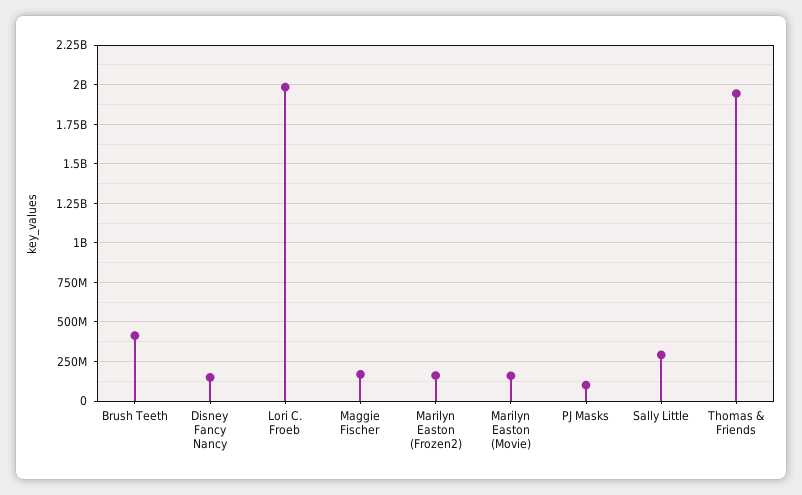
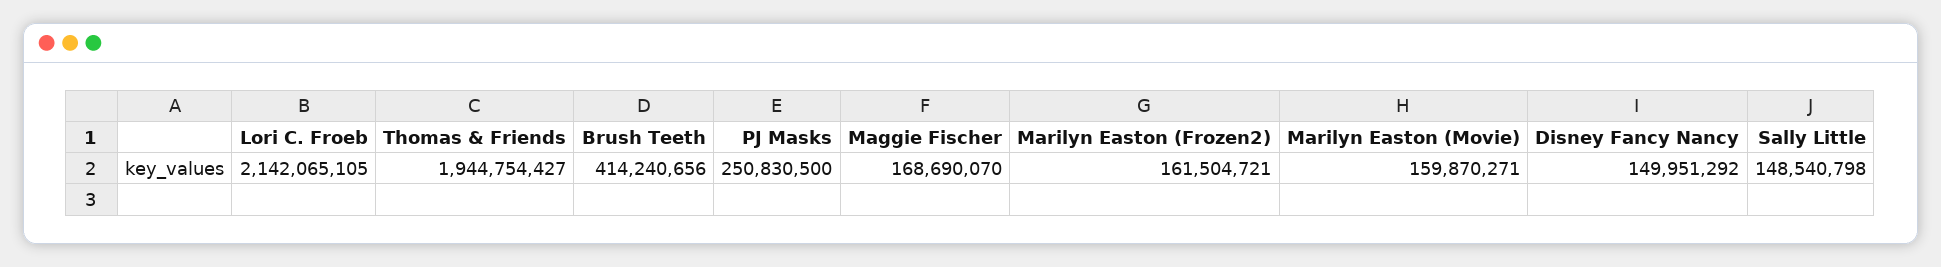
Lori C. Froeb: 2000000000 -> 2142065105
PJ Masks: 100000000 -> 250830500
Sally Little: 300000000 -> 148540798

